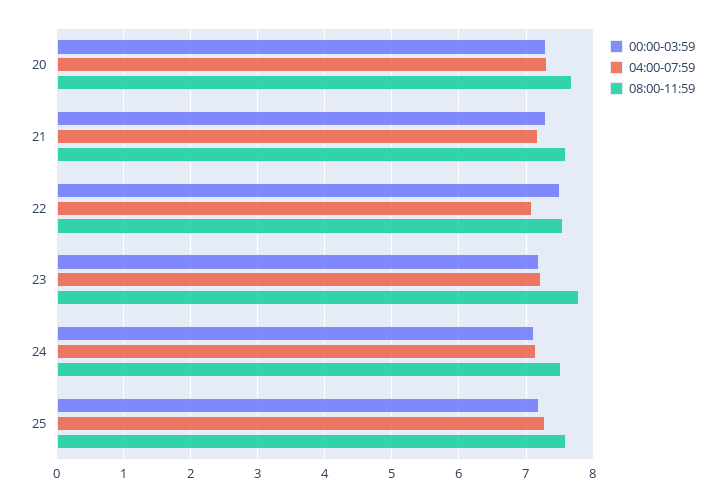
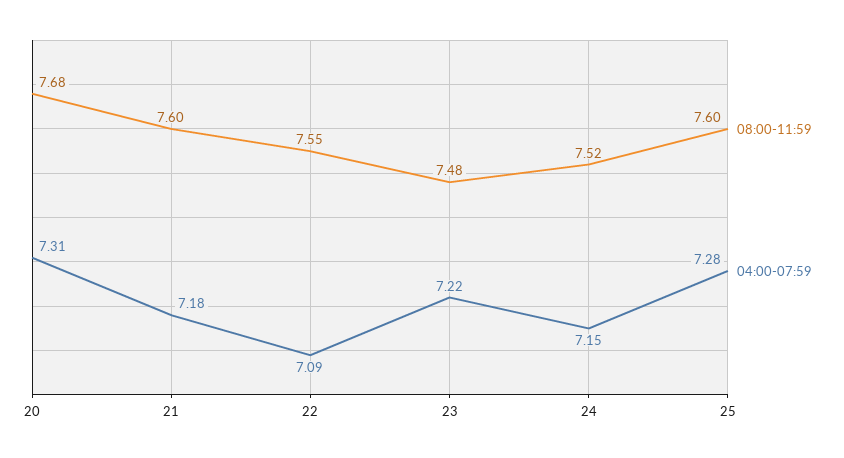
00:00-03:59, 20: 7.3 -> none
00:00-03:59, 21: 7.3 -> none
00:00-03:59, 22: 7.5 -> none
00:00-03:59, 23: 7.2 -> none
08:00-11:59, 23: 7.8 -> 7.48
00:00-03:59, 24: 7.1 -> none
00:00-03:59, 25: 7.2 -> none

